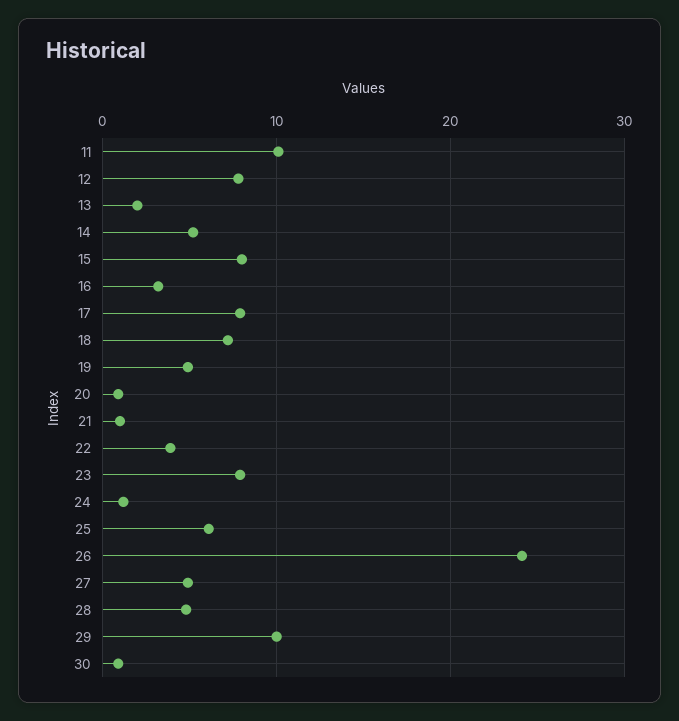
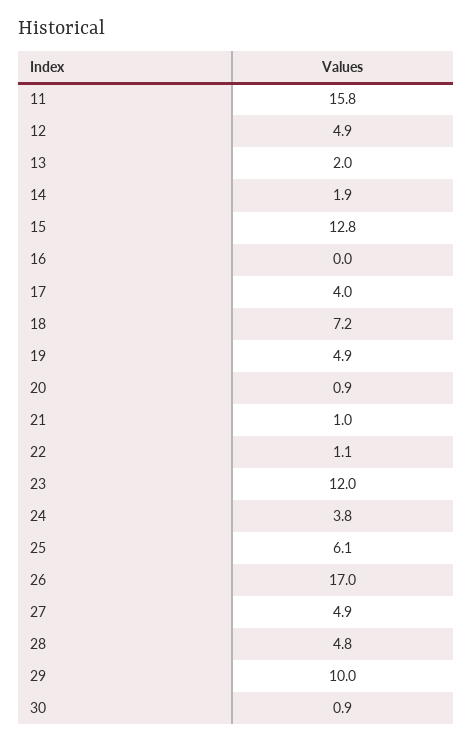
11: 10 -> 15.8
12: 8 -> 4.9
14: 5 -> 1.9
15: 8 -> 12.8
16: 3 -> 0
17: 8 -> 4
22: 4 -> 1.1
23: 8 -> 12
24: 1 -> 3.8
26: 24 -> 17

